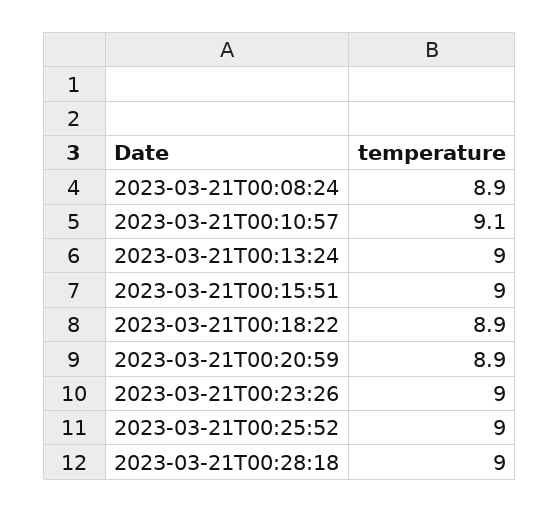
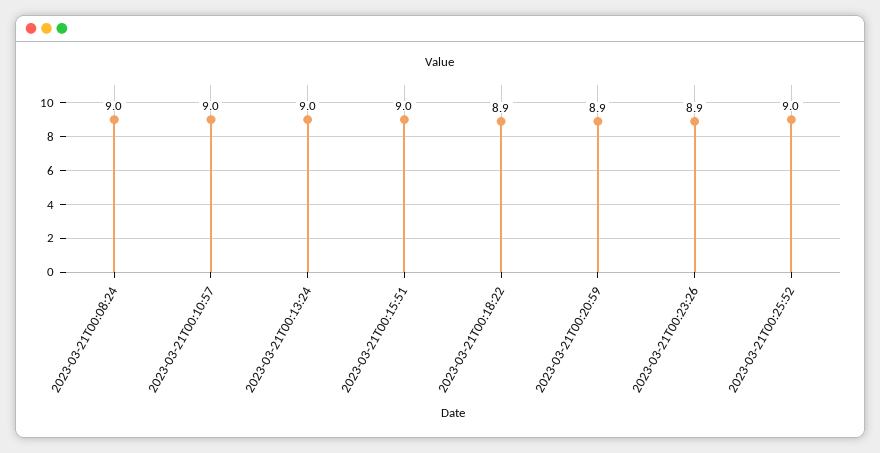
2023-03-21T00:08:24: 8.9 -> 9
2023-03-21T00:10:57: 9.1 -> 9
2023-03-21T00:23:26: 9 -> 8.9
2023-03-21T00:28:18: 9 -> none

